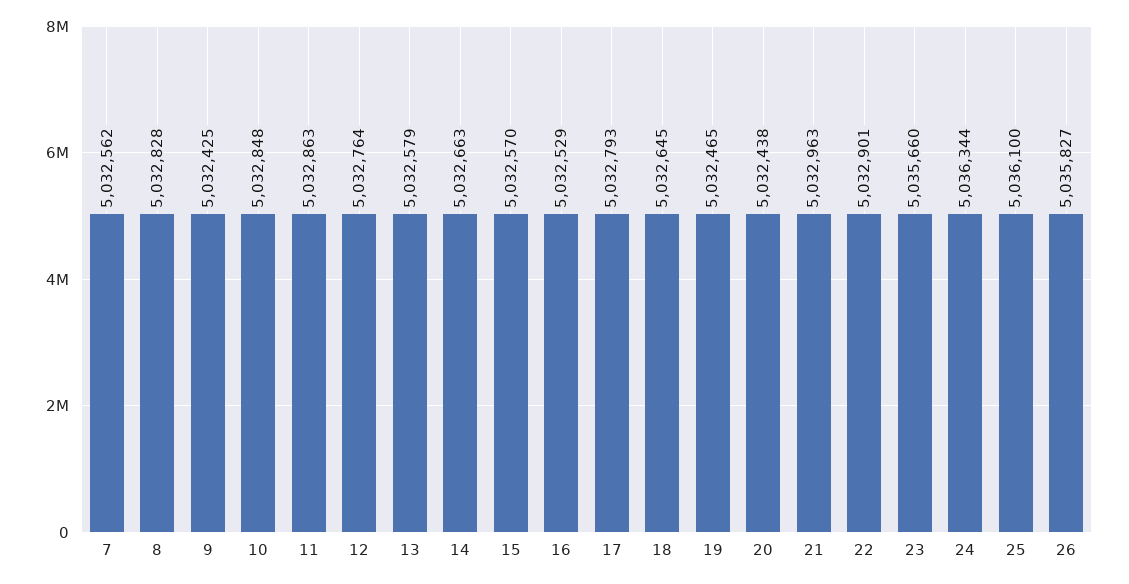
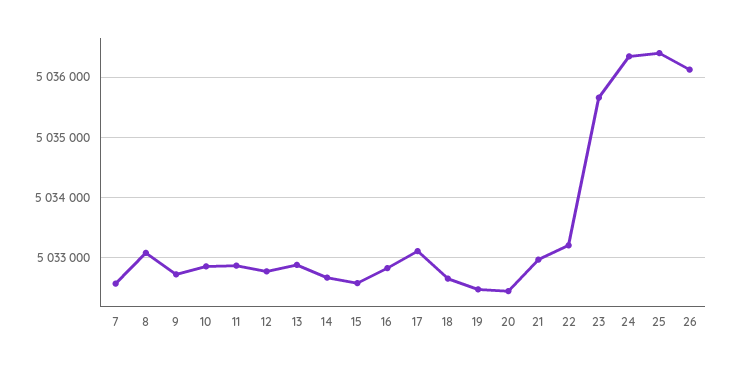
8: 5032828 -> 5033100
9: 5032425 -> 5032700
13: 5032579 -> 5032900
16: 5032529 -> 5032800
17: 5032793 -> 5033100
22: 5032901 -> 5033200
25: 5036100 -> 5036400
26: 5035827 -> 5036100

